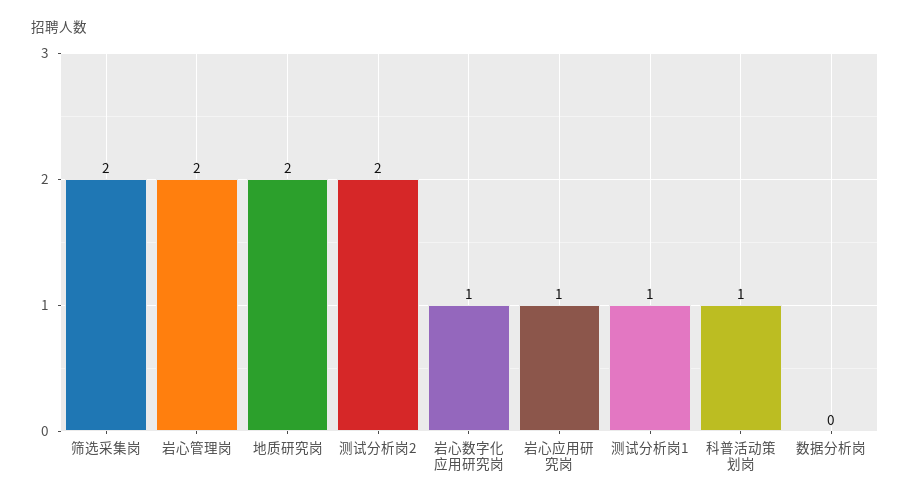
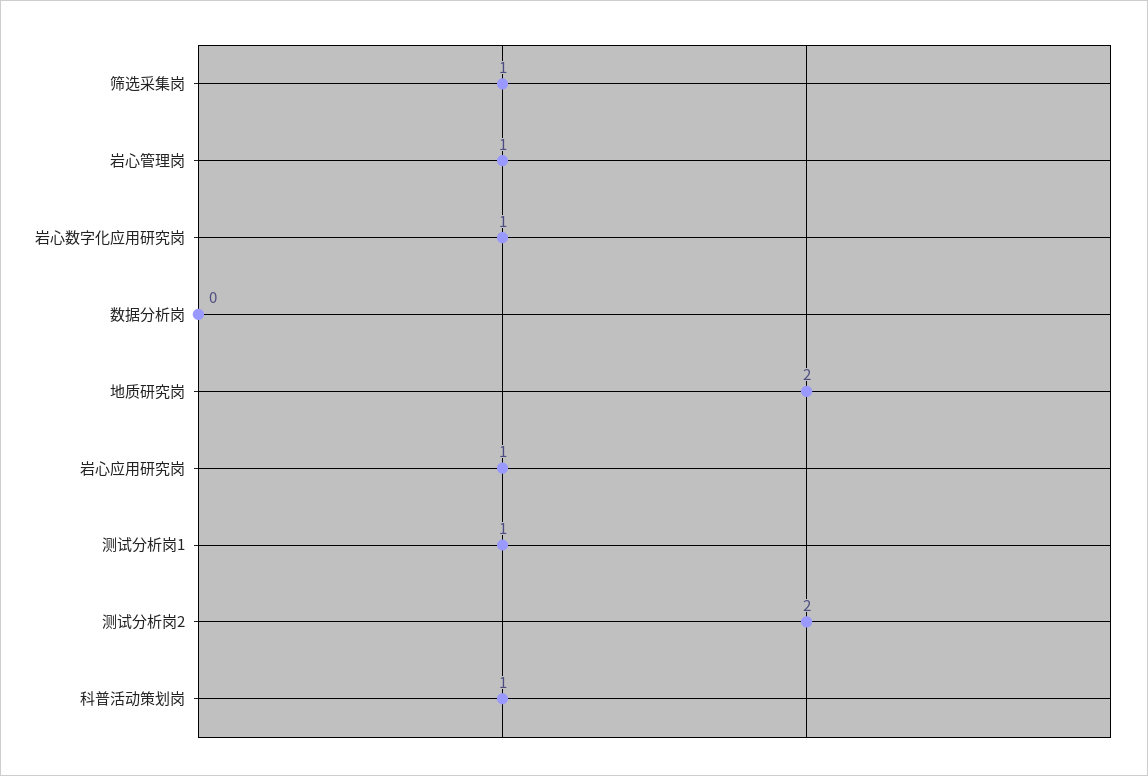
筛选采集岗: 2 -> 1
岩心管理岗: 2 -> 1

